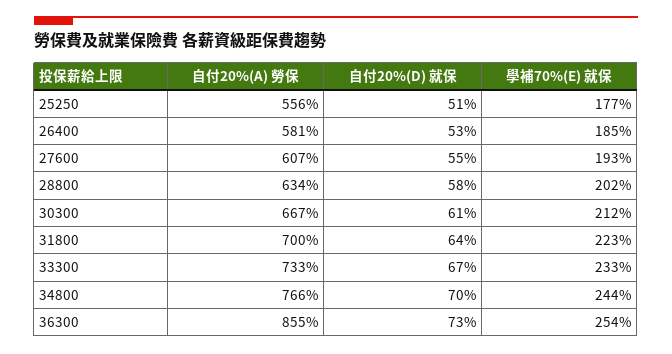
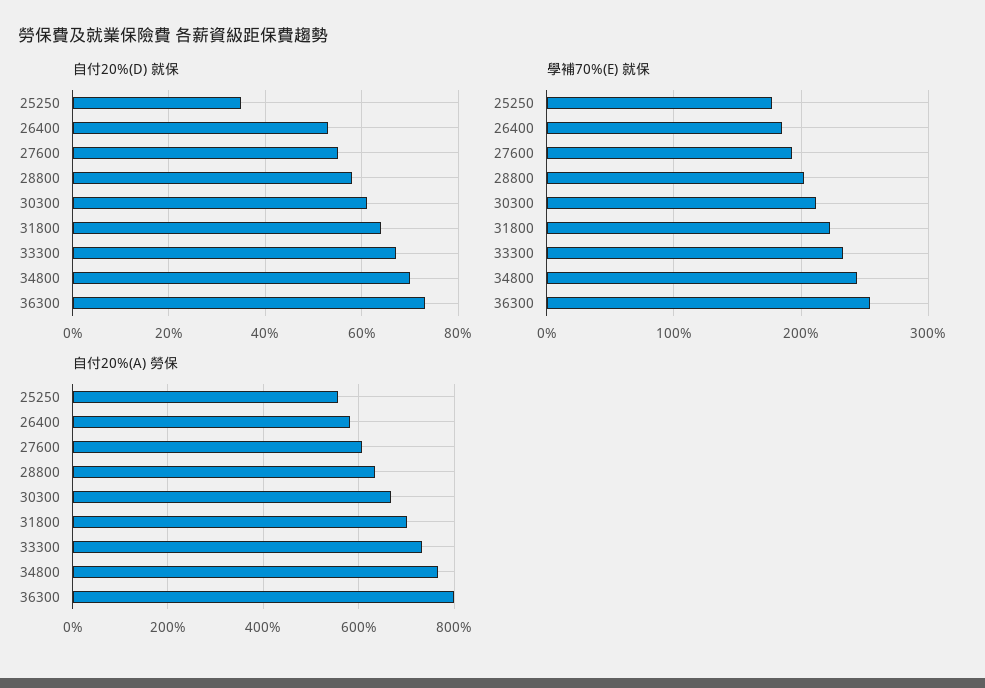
自付20%(D) 就保, 25250: 51 -> 35
自付20%(A) 勞保, 36300: 855 -> 800

